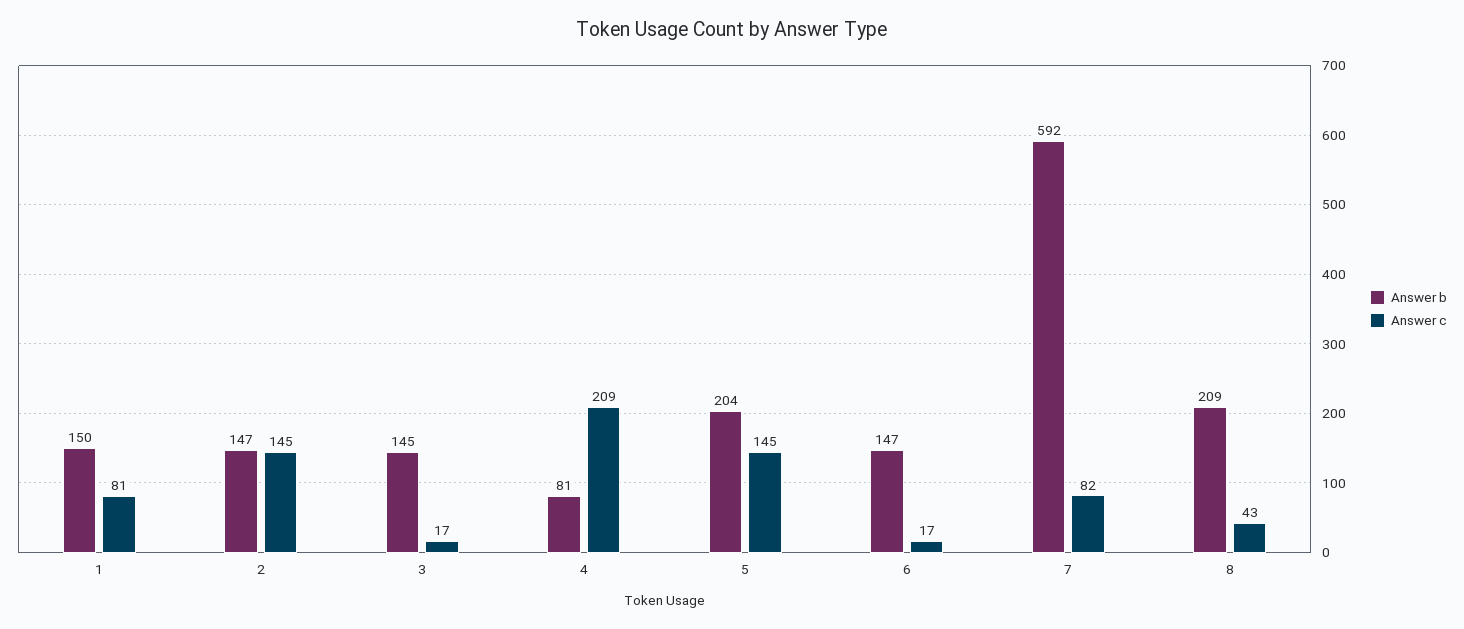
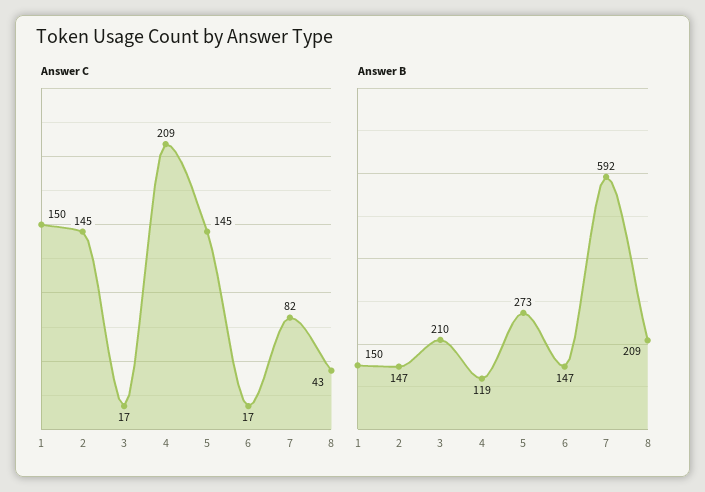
Answer c, 1: 81 -> 150
Answer b, 3: 145 -> 210
Answer b, 4: 81 -> 119
Answer b, 5: 204 -> 273

